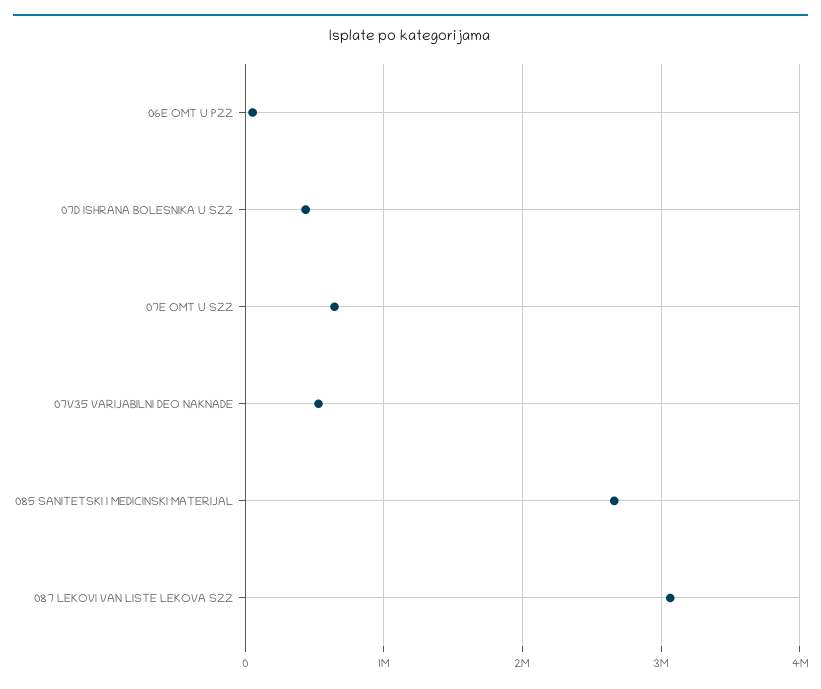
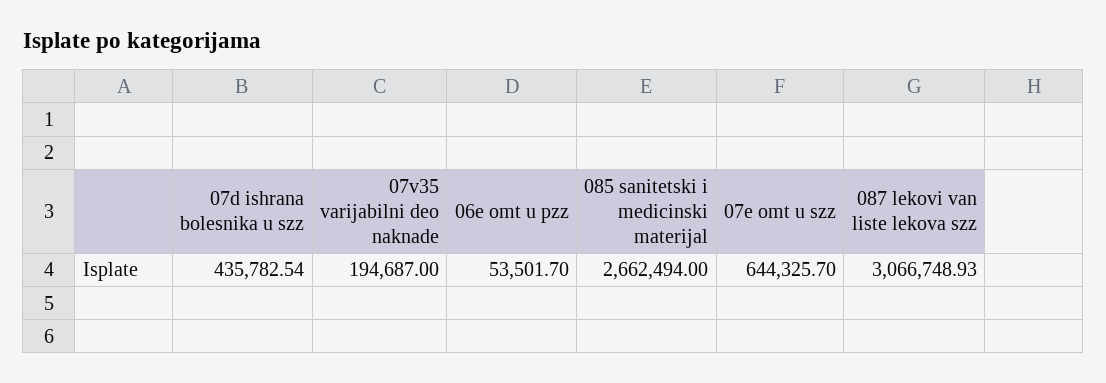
07V35 VARIJABILNI DEO NAKNADE: 500000 -> 194687

